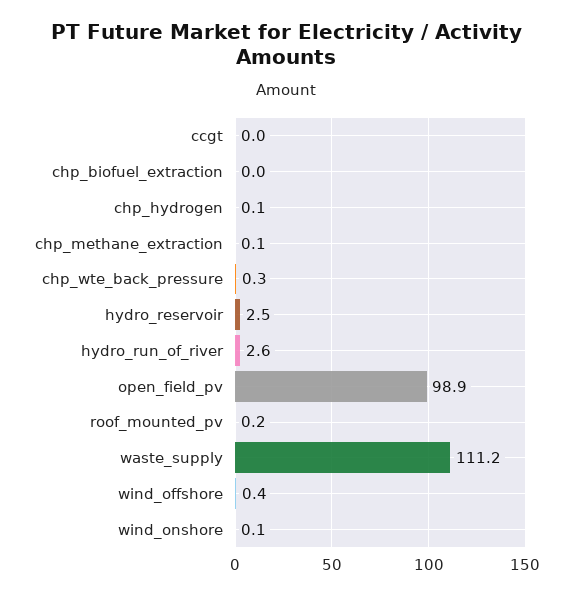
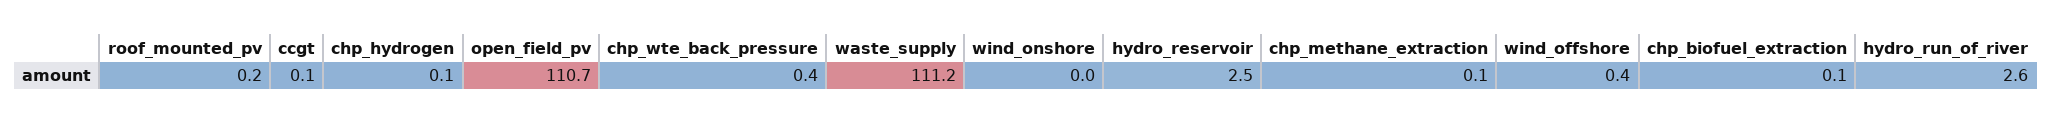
ccgt: 0 -> 0.1
chp_biofuel_extraction: 0 -> 0.1
chp_wte_back_pressure: 0.3 -> 0.4
open_field_pv: 98.9 -> 110.7
wind_onshore: 0.1 -> 0

